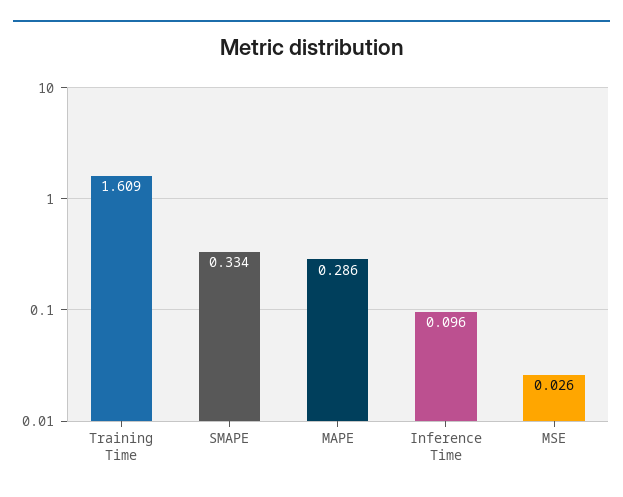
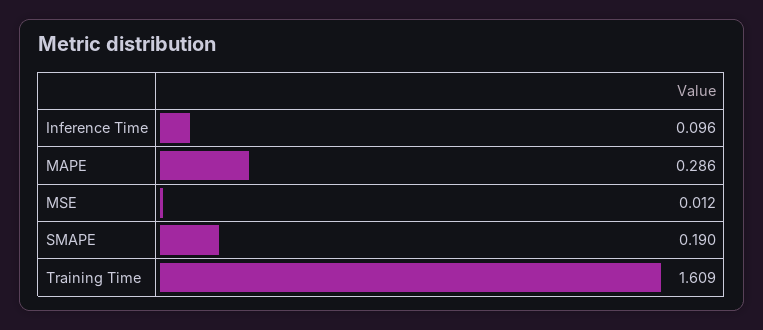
SMAPE: 0.334 -> 0.19
MSE: 0.026 -> 0.012

